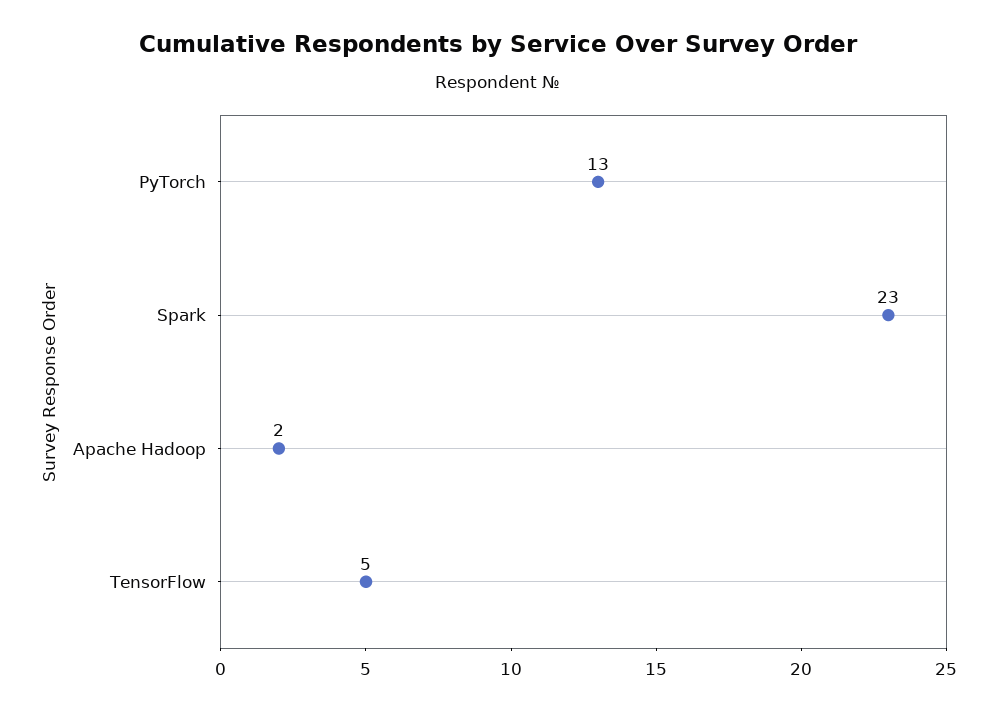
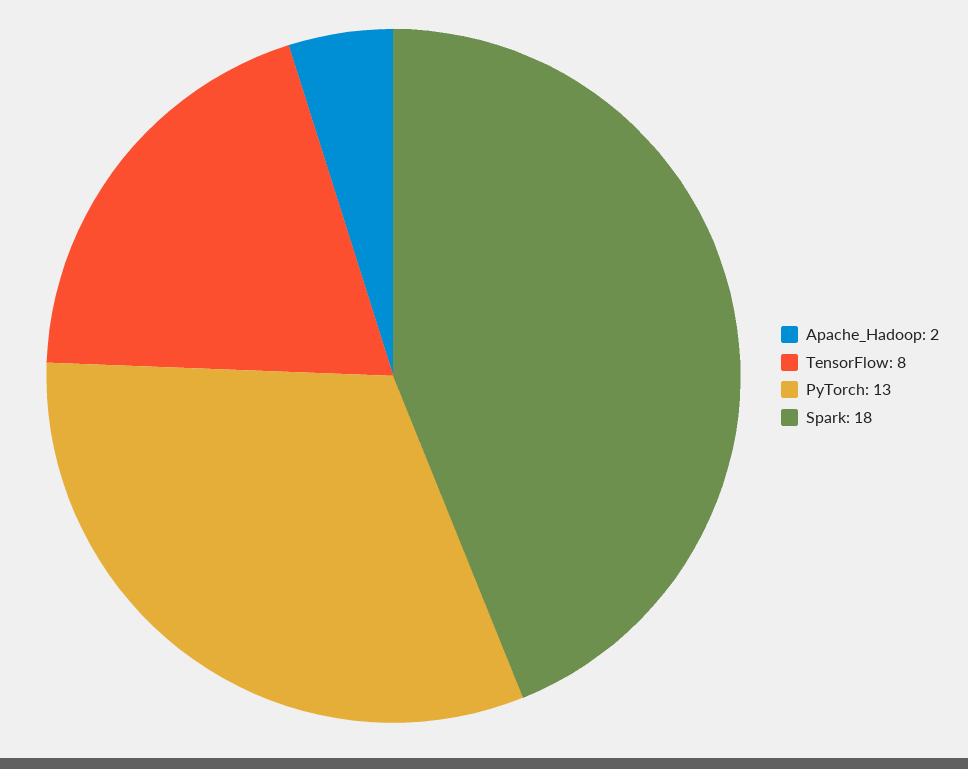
Spark: 23 -> 18
TensorFlow: 5 -> 8

